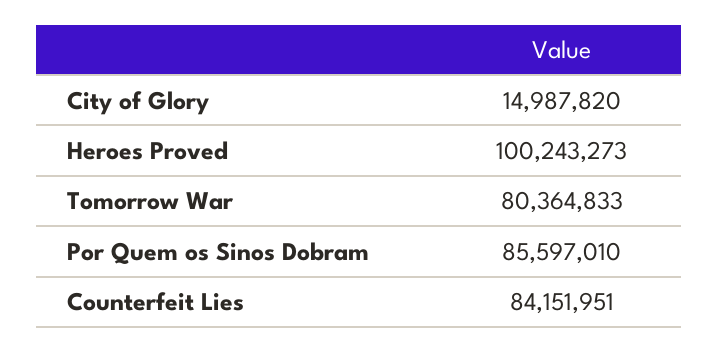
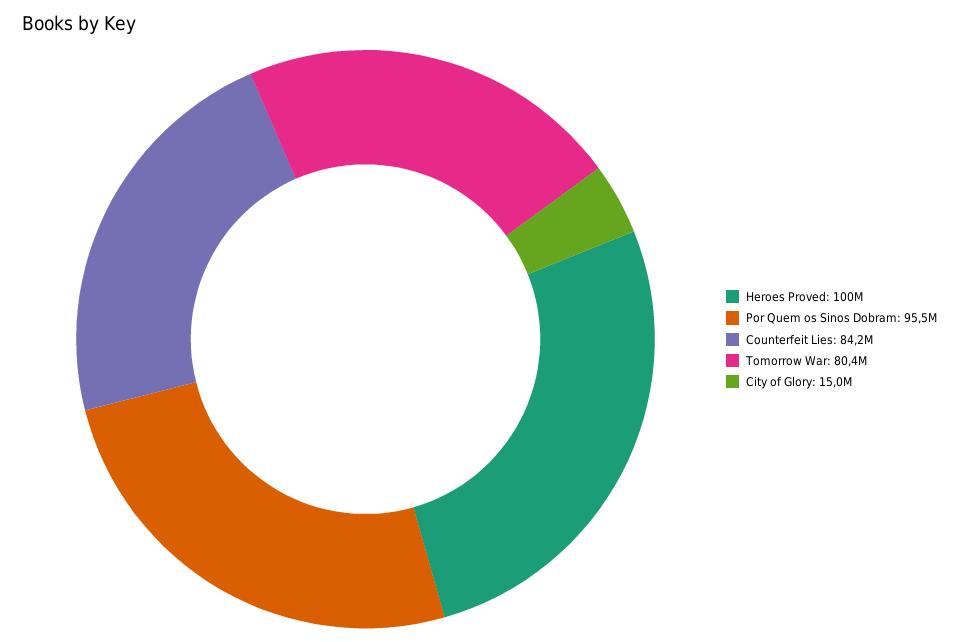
Por Quem os Sinos Dobram: 85597010 -> 95500000

